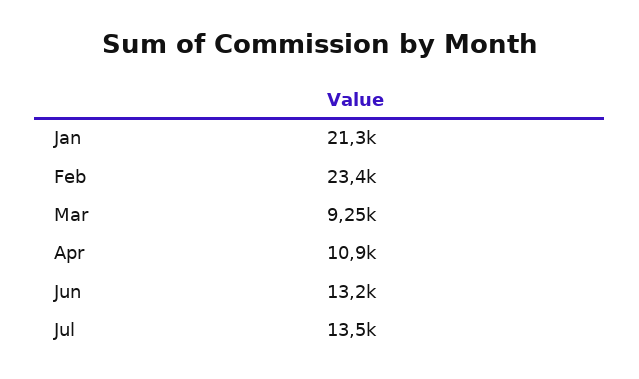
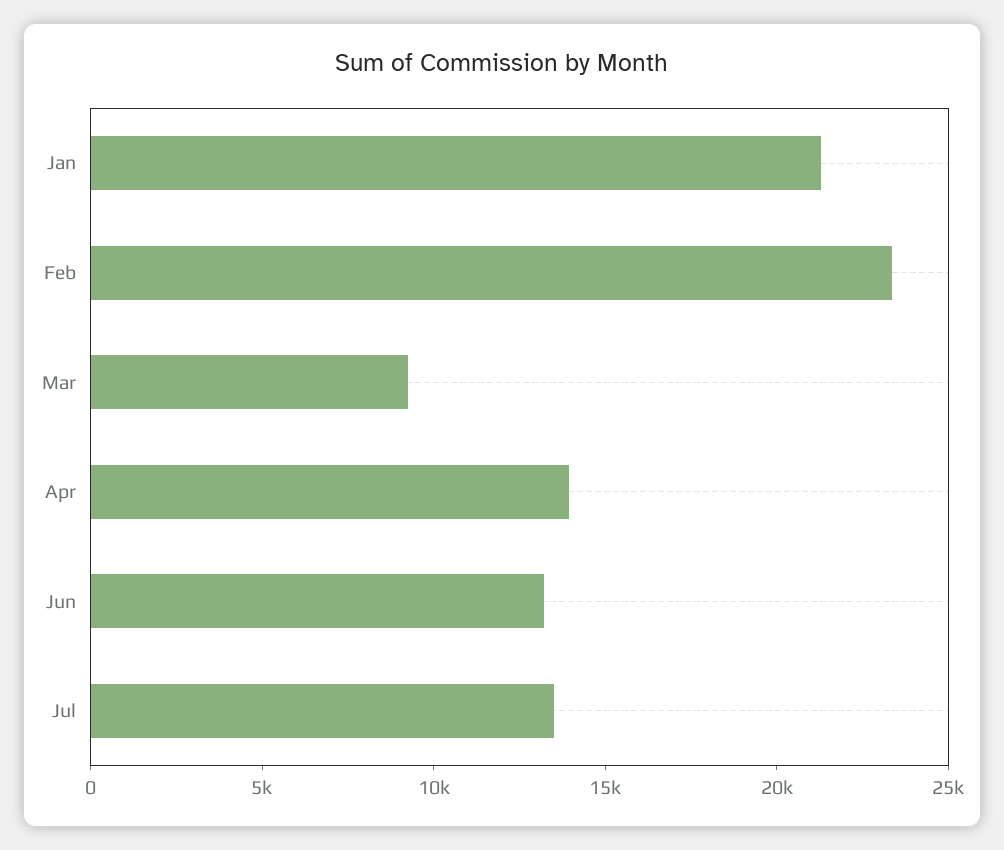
Apr: 10900 -> 14000

